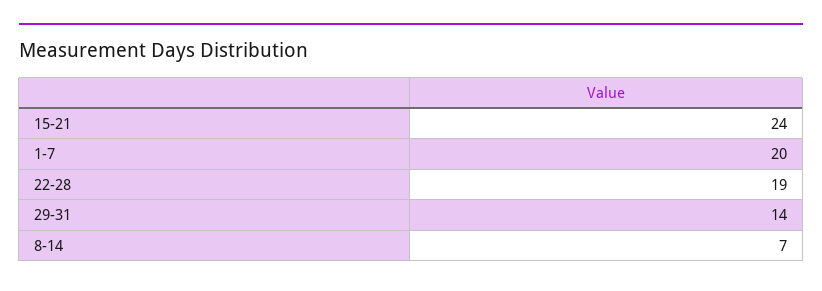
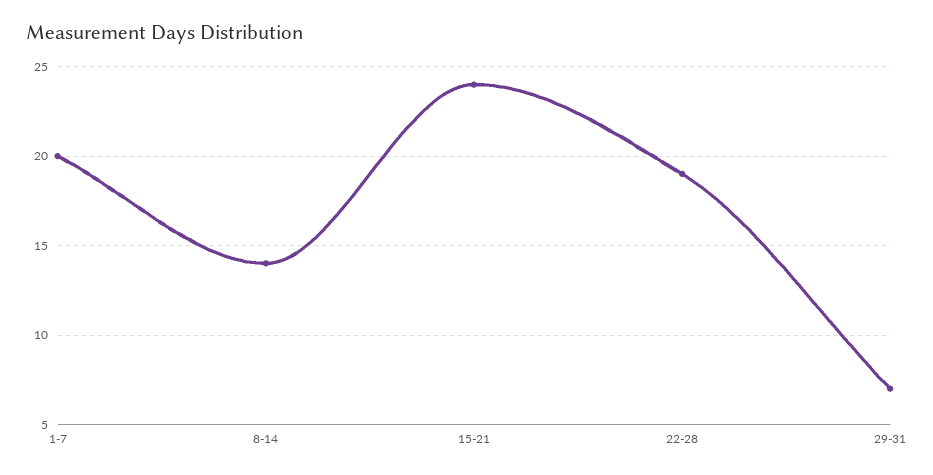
29-31: 14 -> 7
8-14: 7 -> 14

